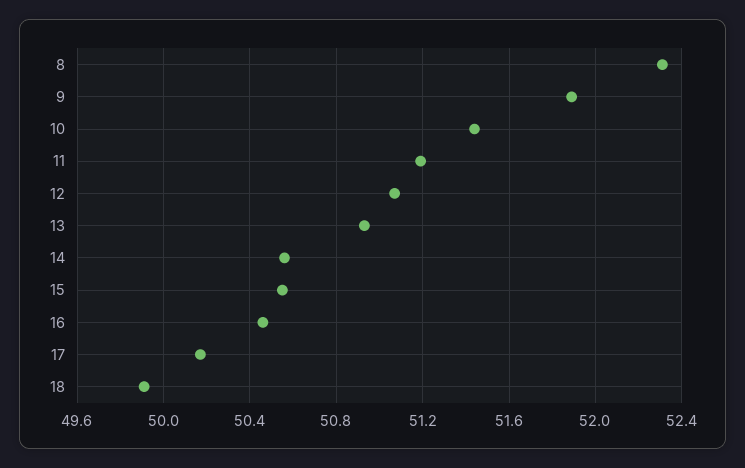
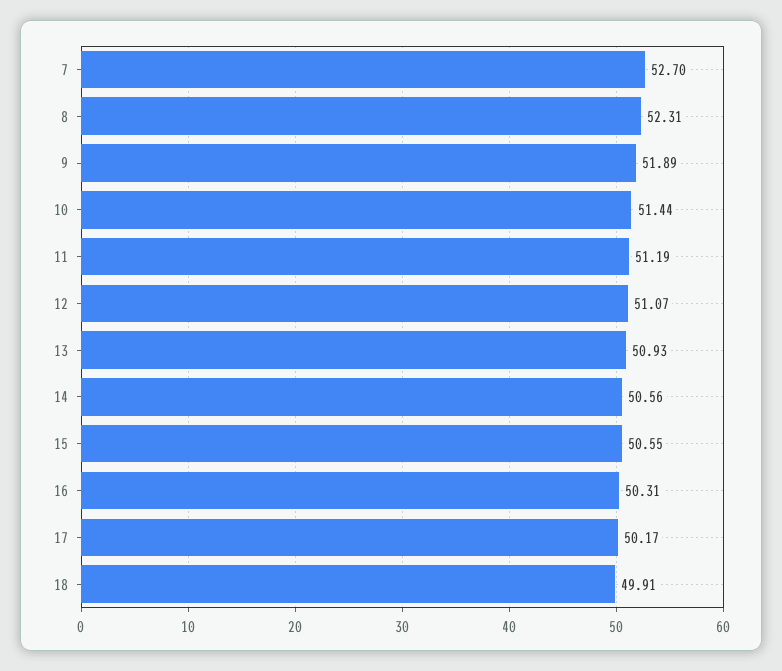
16: 50.45 -> 50.31
7: none -> 52.7

